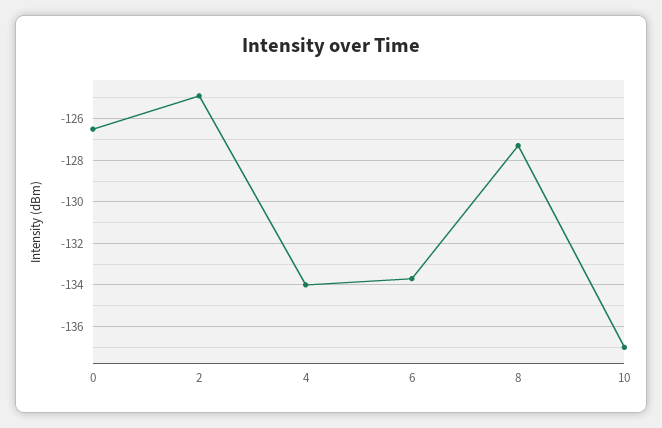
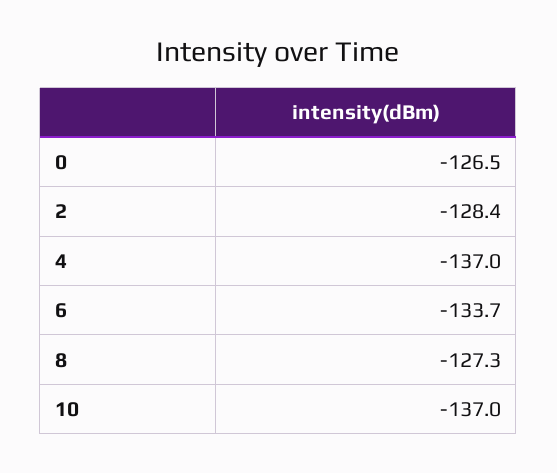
2: -125 -> -128.4
4: -134 -> -137

